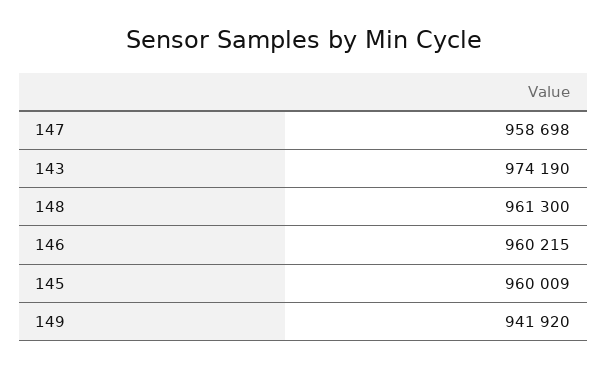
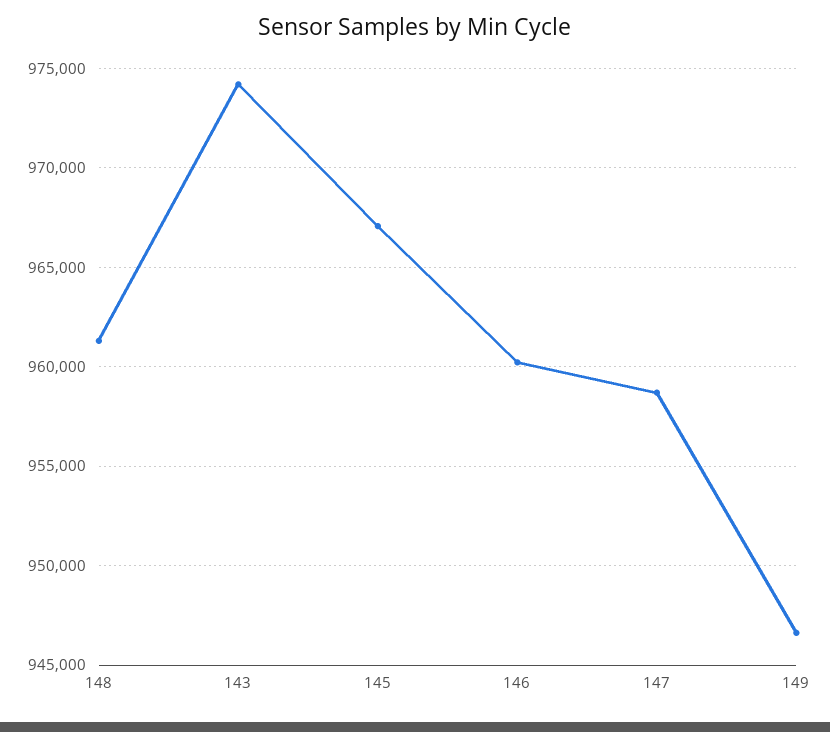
145: 960009 -> 967000
149: 941920 -> 946500

